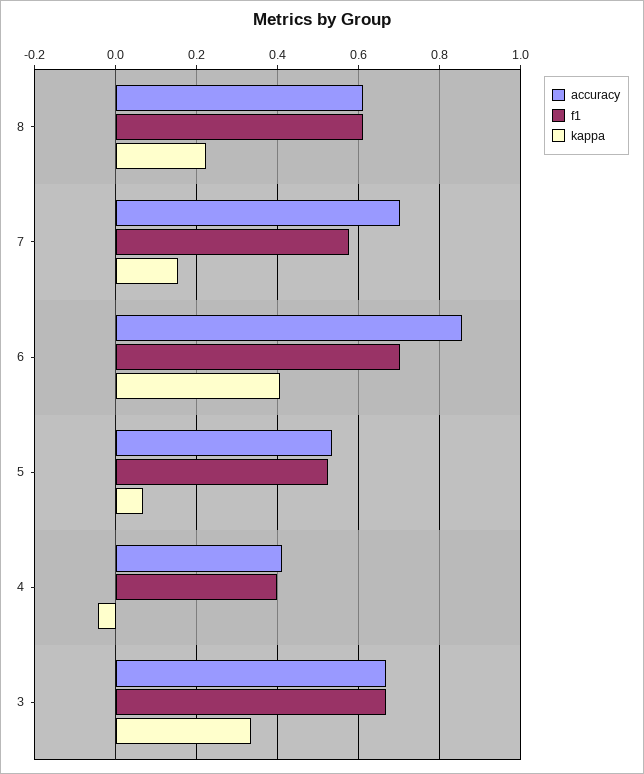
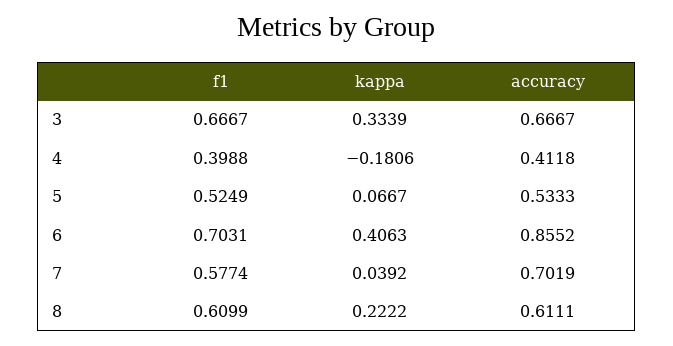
kappa, 7: 0.16 -> 0.0392
kappa, 4: -0.04 -> -0.1806

